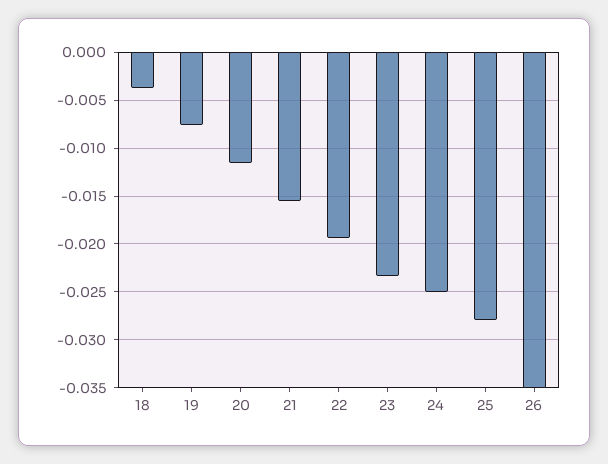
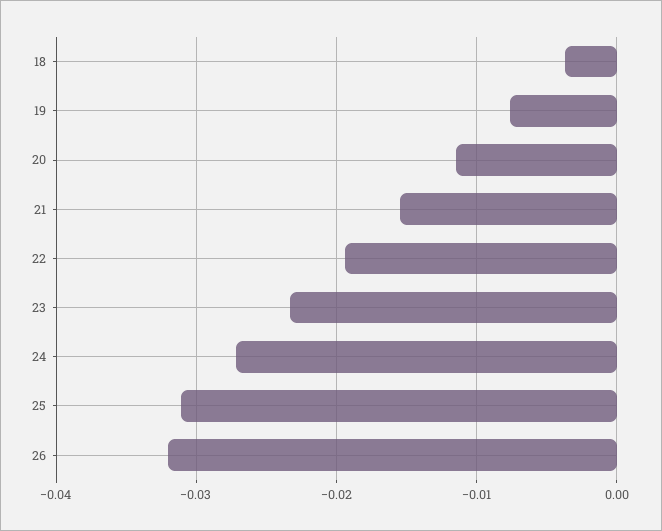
24: -0.025 -> -0.027
25: -0.028 -> -0.031
26: -0.035 -> -0.032

